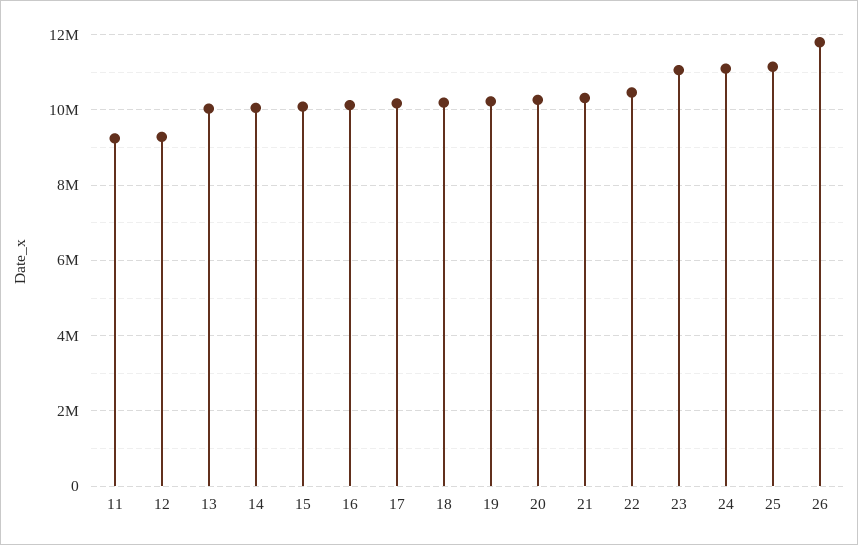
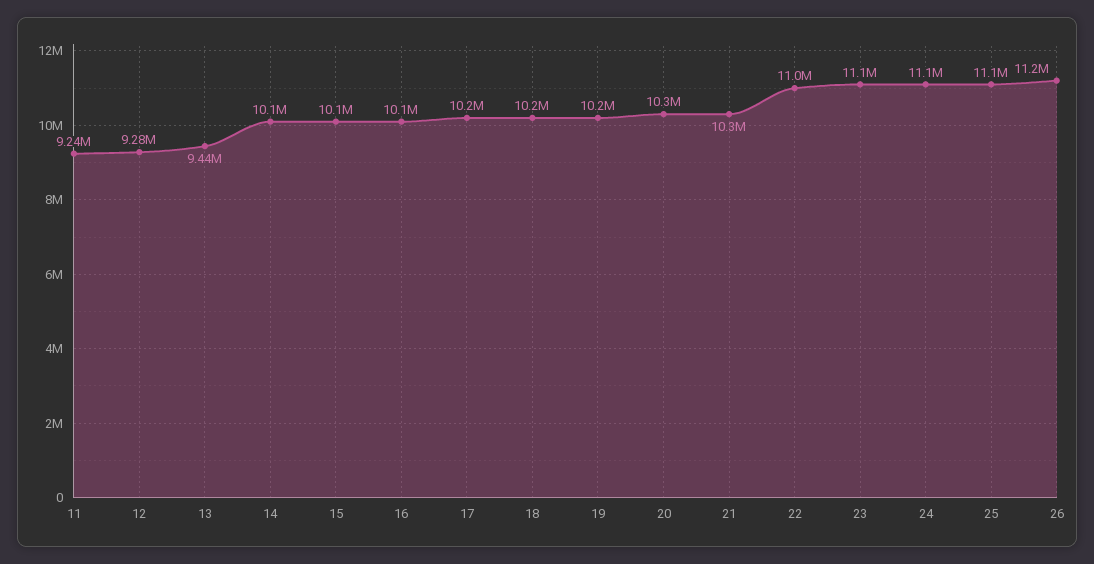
13: 10000000 -> 9440000
22: 10400000 -> 11000000
26: 11800000 -> 11200000

